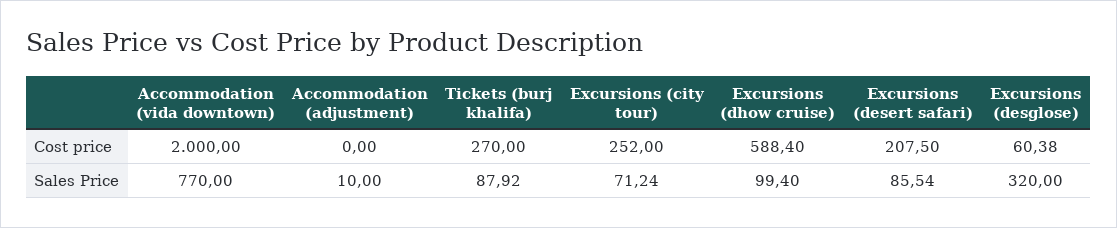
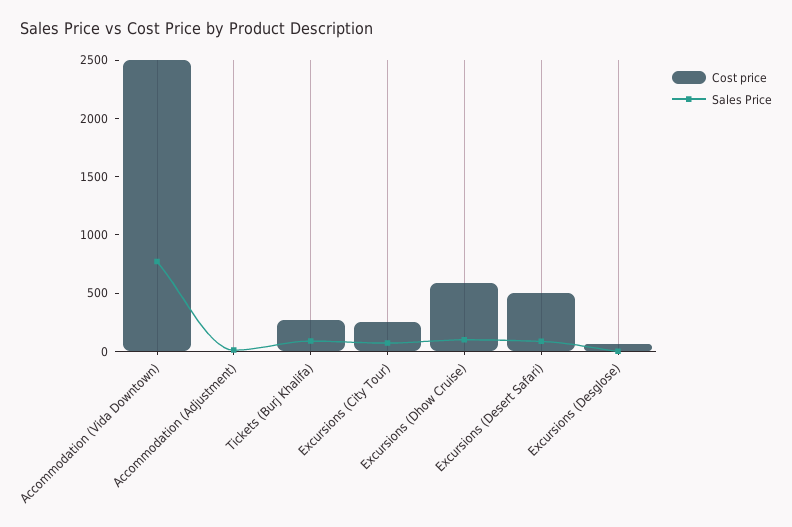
Cost price, Accommodation (vida downtown): 2000 -> 2500
Cost price, Excursions (desert safari): 207.5 -> 500
Sales Price, Excursions (desglose): 320 -> 0

